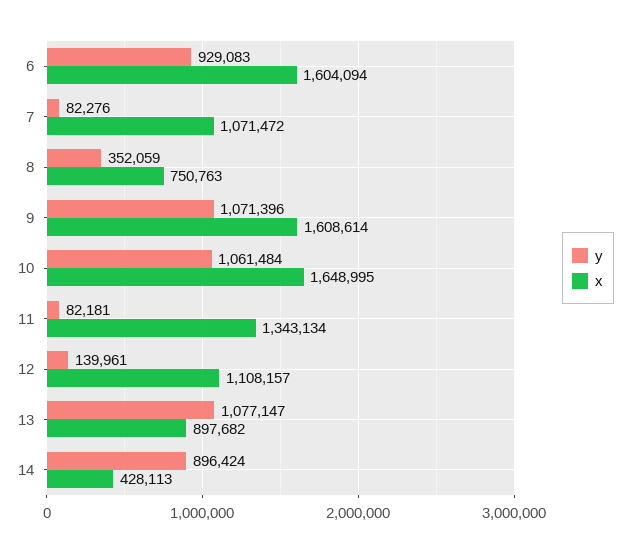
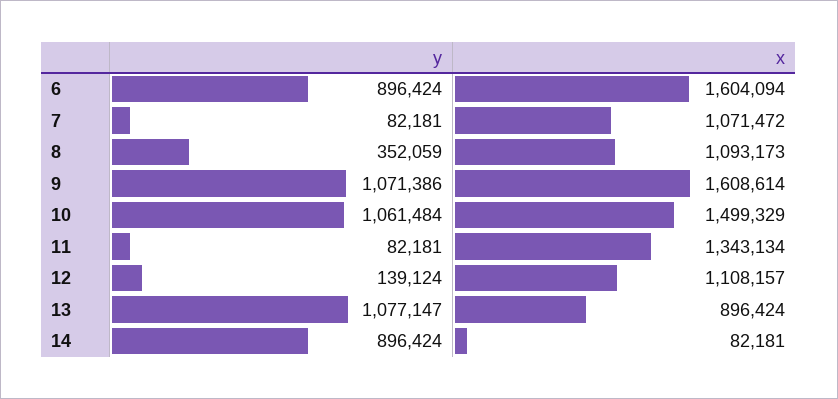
y, 6: 929083 -> 896424
y, 7: 82276 -> 82181
x, 8: 750763 -> 1093173
y, 9: 1071396 -> 1071386
x, 10: 1648995 -> 1499329
y, 12: 139961 -> 139124
x, 13: 897682 -> 896424
x, 14: 428113 -> 82181

